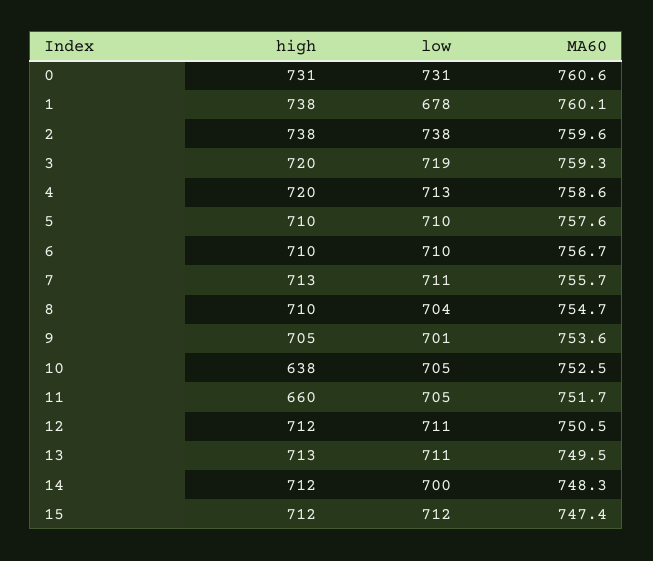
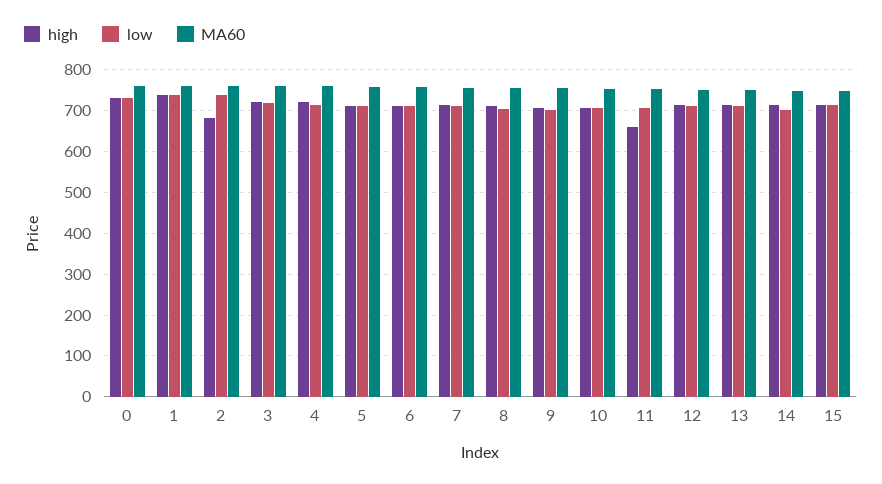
low, 1: 678 -> 740
high, 2: 738 -> 680
high, 10: 638 -> 700

